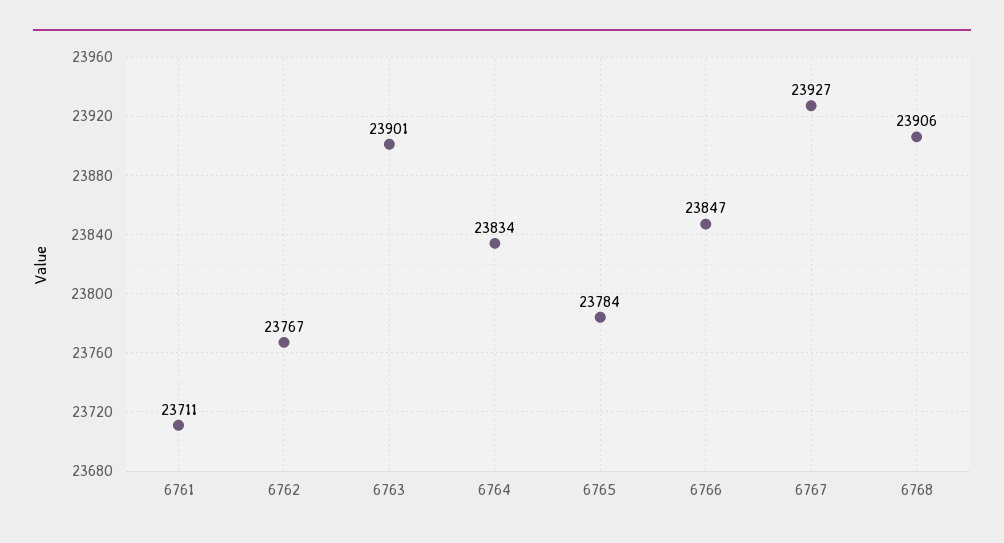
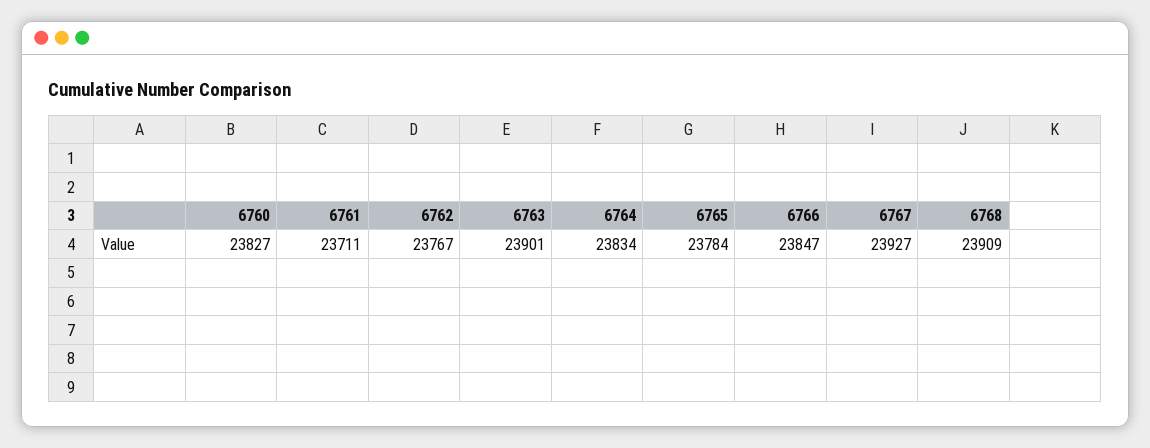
6768: 23906 -> 23909
6760: none -> 23827

